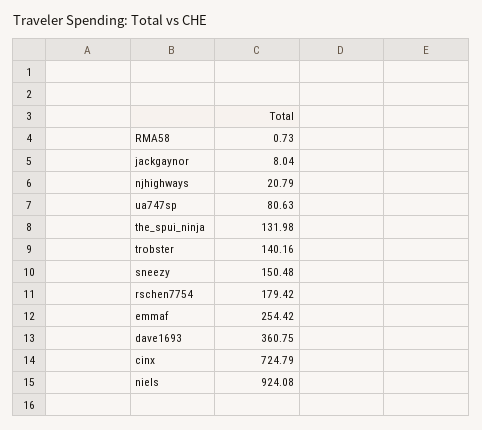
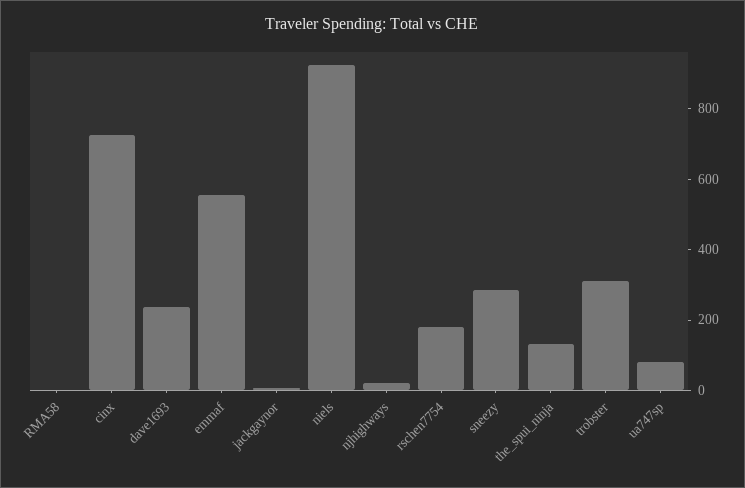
trobster: 140.16 -> 300
sneezy: 150.48 -> 300
emmaf: 254.42 -> 550
dave1693: 360.75 -> 250

